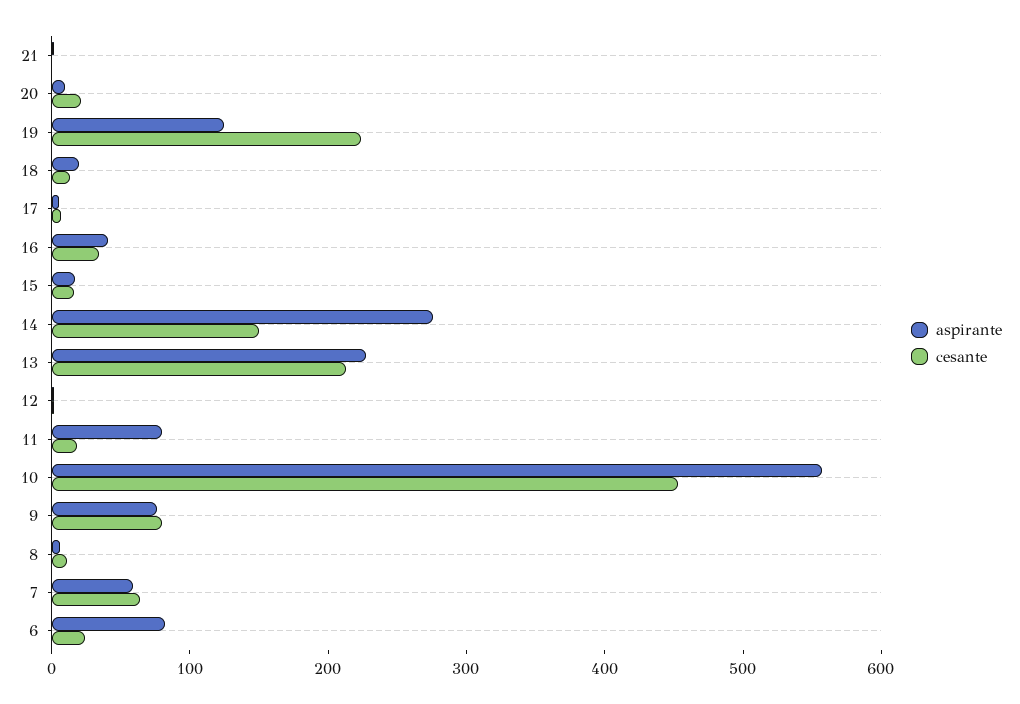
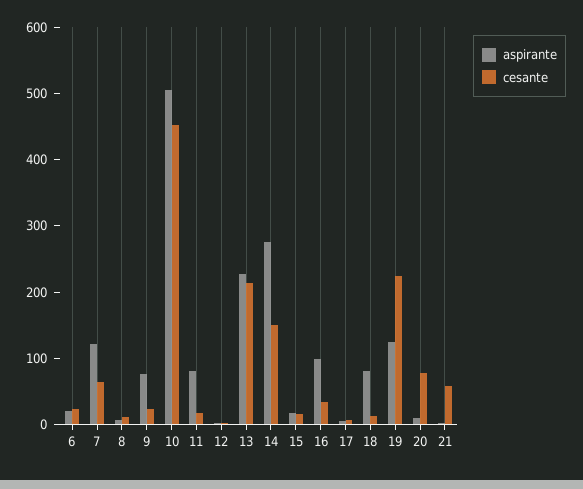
cesante, 21: 0 -> 60
cesante, 20: 20 -> 80
aspirante, 18: 20 -> 80
aspirante, 16: 40 -> 100
aspirante, 10: 560 -> 500
cesante, 9: 80 -> 20
aspirante, 7: 60 -> 120
aspirante, 6: 80 -> 20

